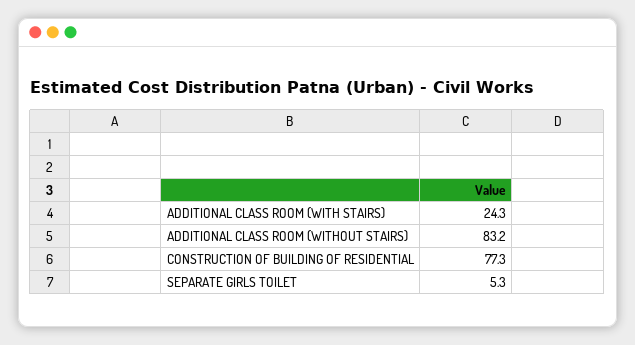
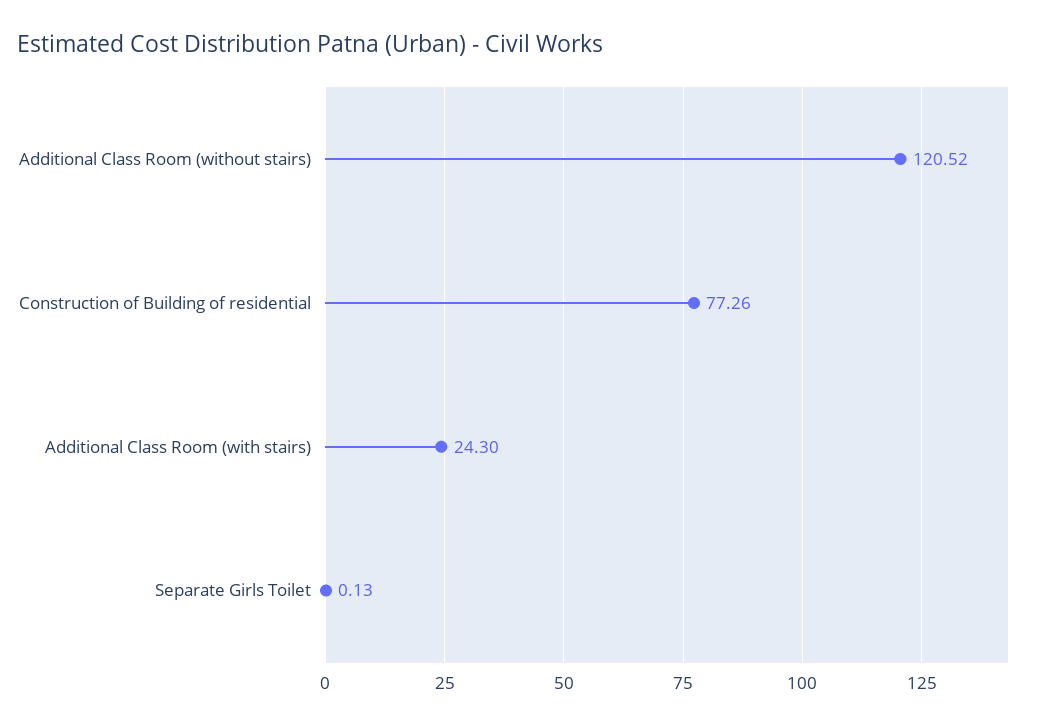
ADDITIONAL CLASS ROOM (WITHOUT STAIRS): 83.2 -> 120.52
SEPARATE GIRLS TOILET: 5.3 -> 0.13

